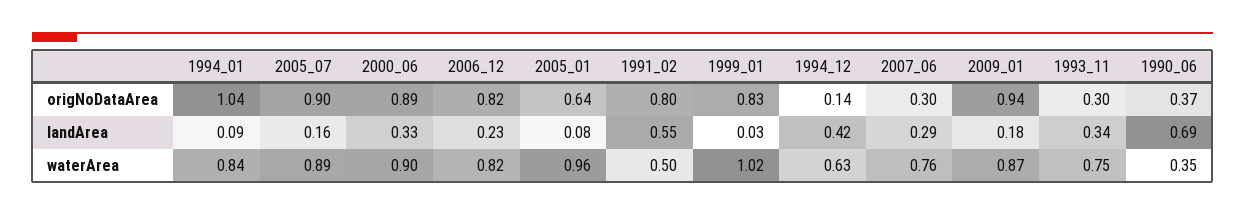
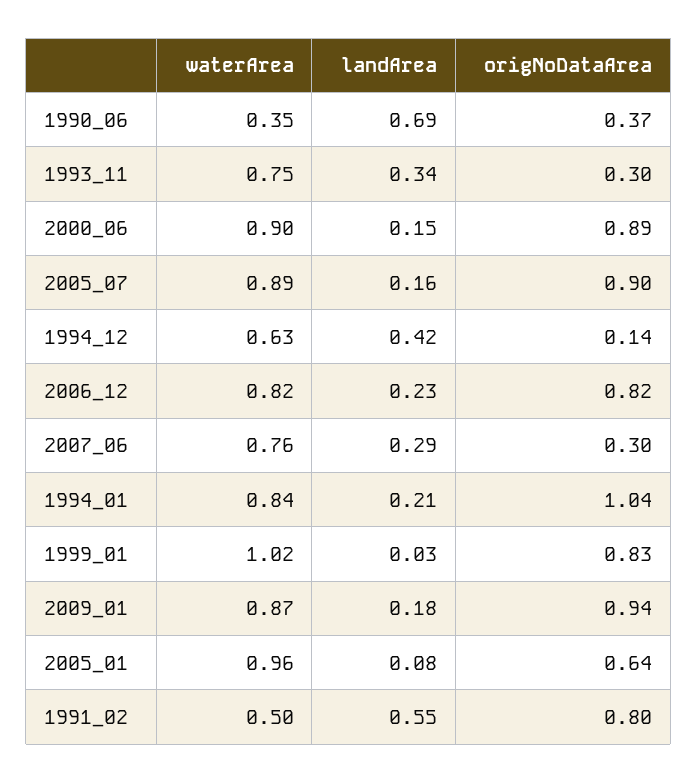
1994_01, landArea: 0.09 -> 0.21
2000_06, landArea: 0.33 -> 0.15

